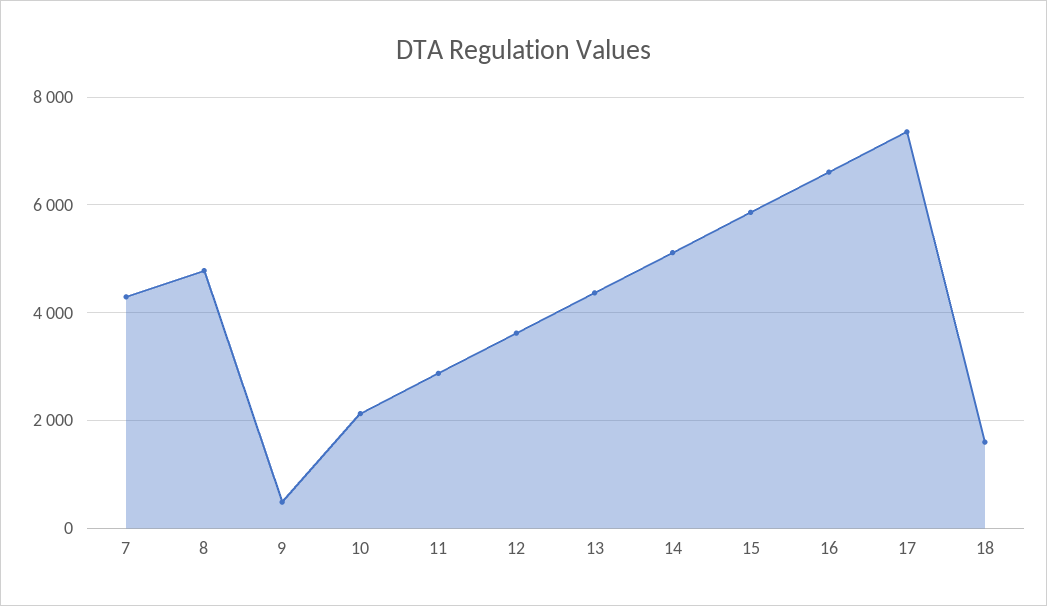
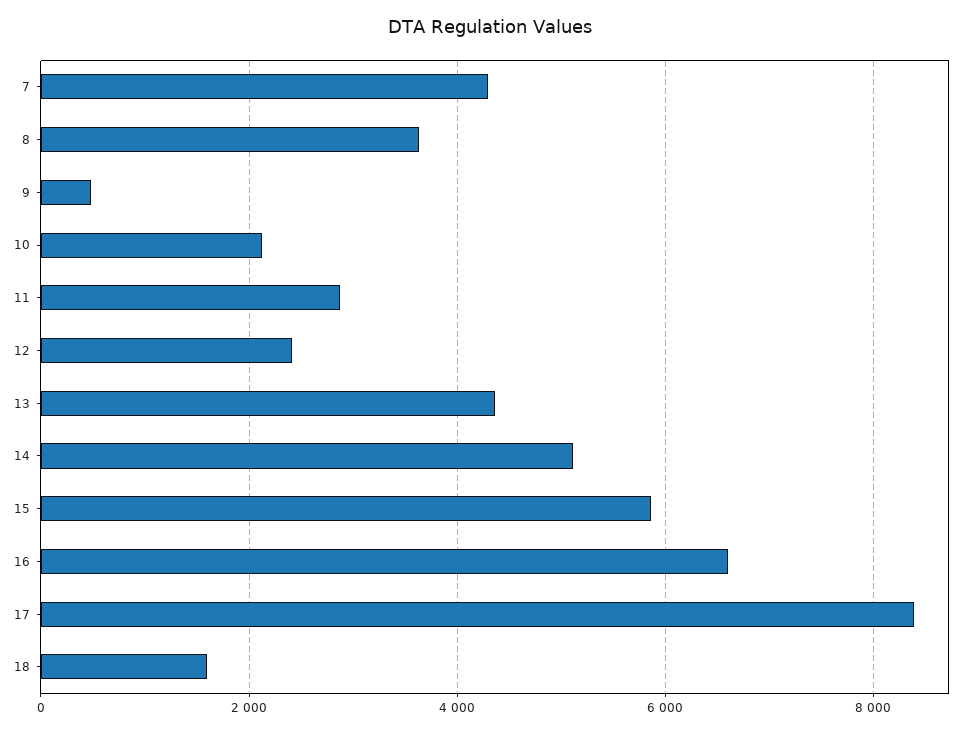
8: 4800 -> 3600
12: 3600 -> 2400
17: 7400 -> 8400

